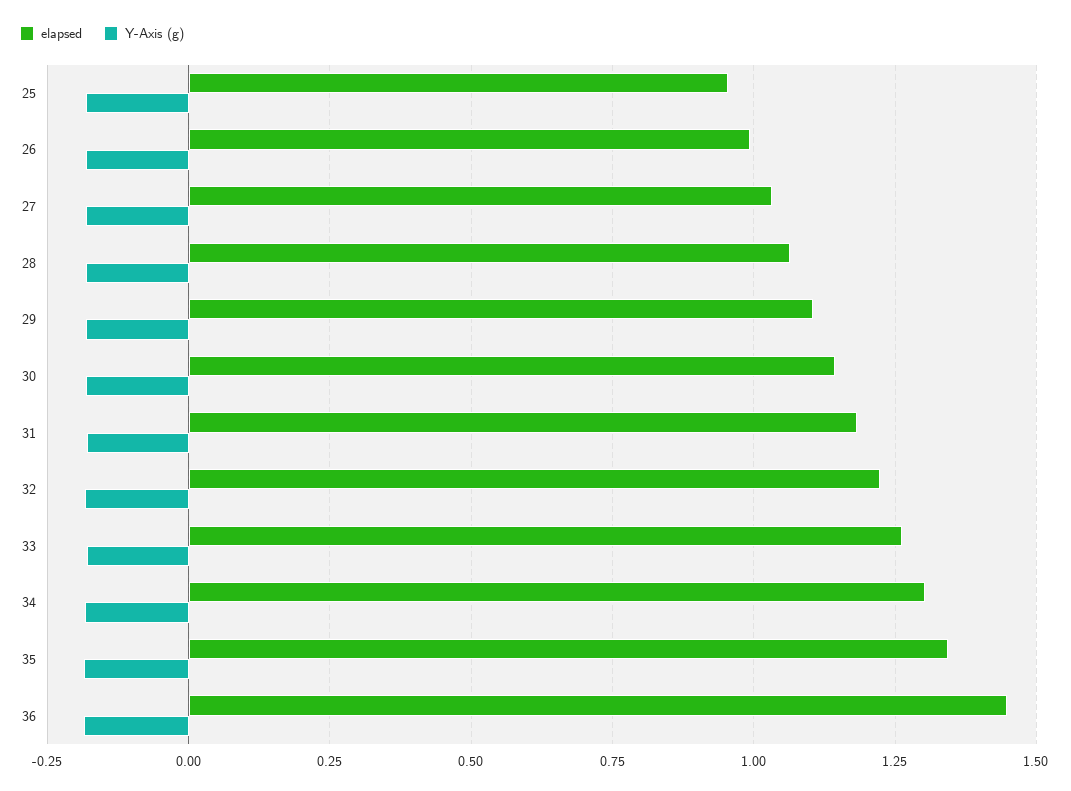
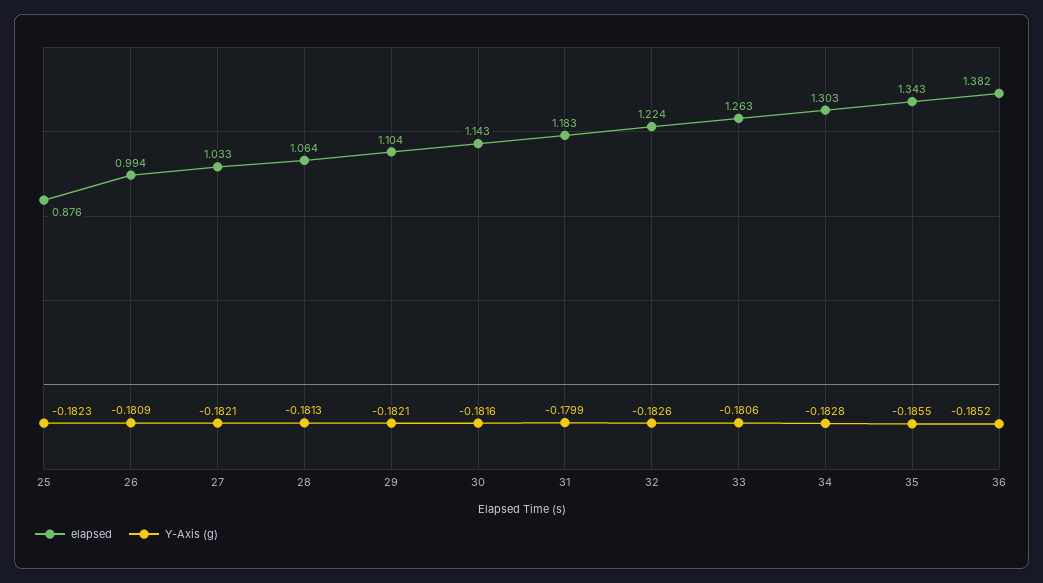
elapsed, 25: 0.95 -> 0.876
elapsed, 36: 1.45 -> 1.382

